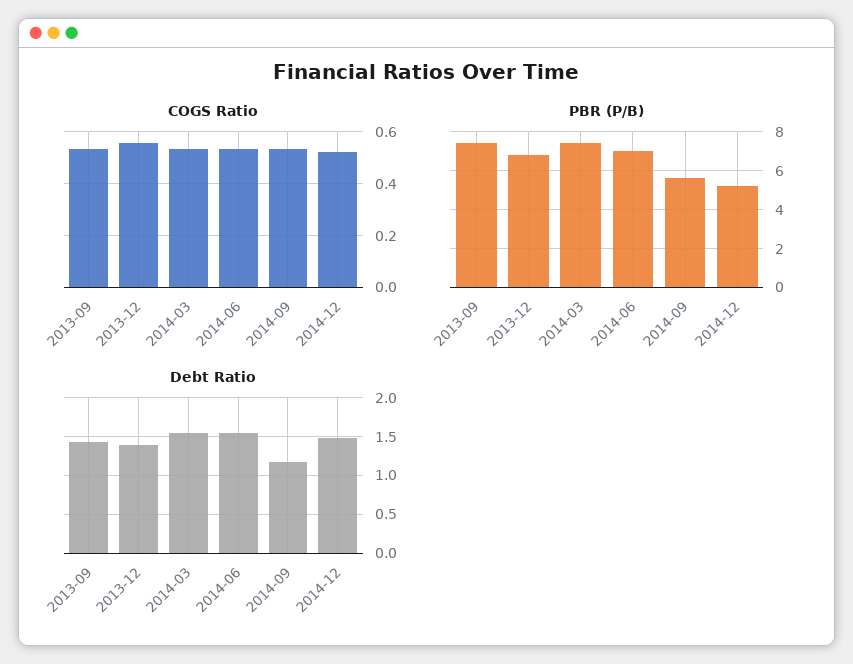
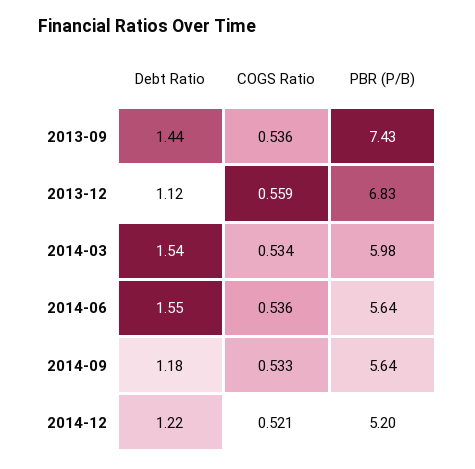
PBR (P/B), 2014-03: 7.5 -> 5.98
PBR (P/B), 2014-06: 7 -> 5.64
Debt Ratio, 2013-12: 1.4 -> 1.12
Debt Ratio, 2014-12: 1.5 -> 1.22

